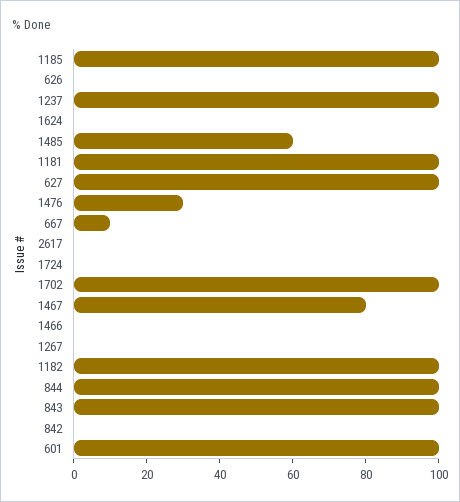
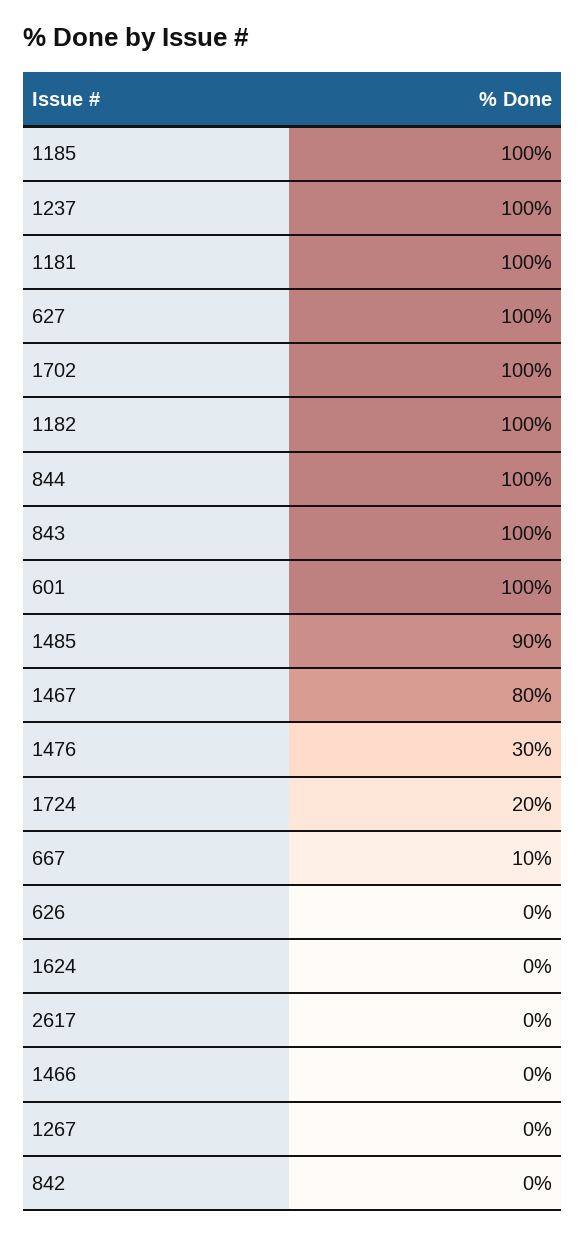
1485: 60 -> 90
1724: 0 -> 20

